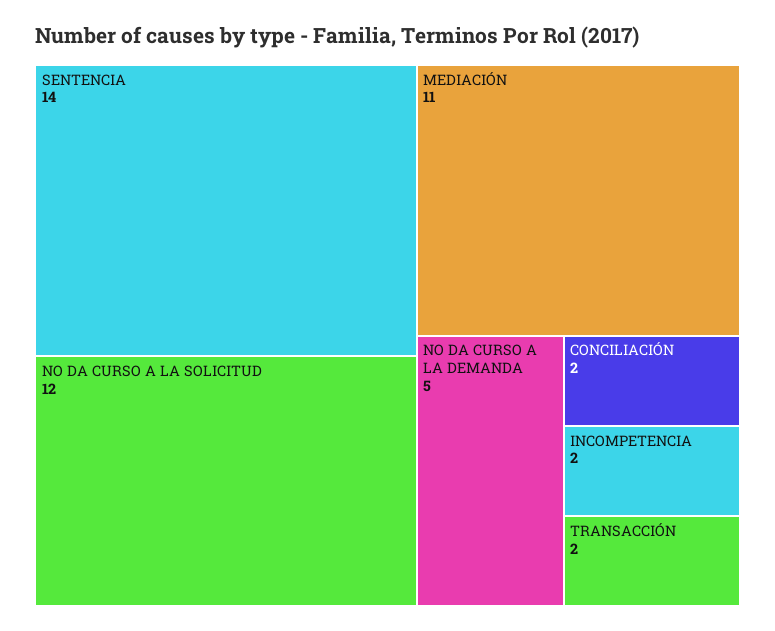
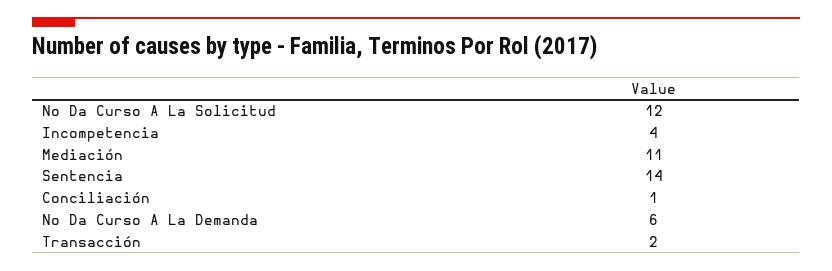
NO DA CURSO A LA DEMANDA: 5 -> 6
CONCILIACIÓN: 2 -> 1
INCOMPETENCIA: 2 -> 4

